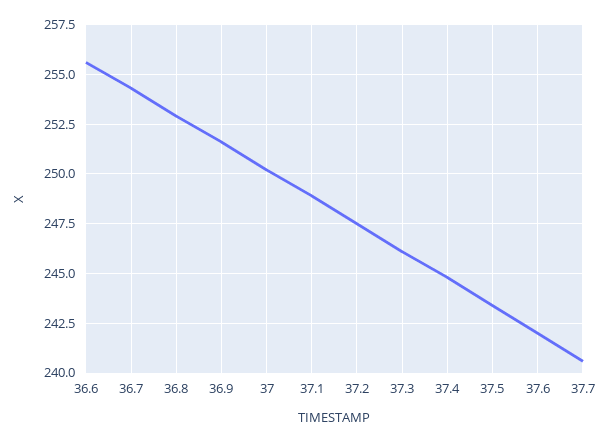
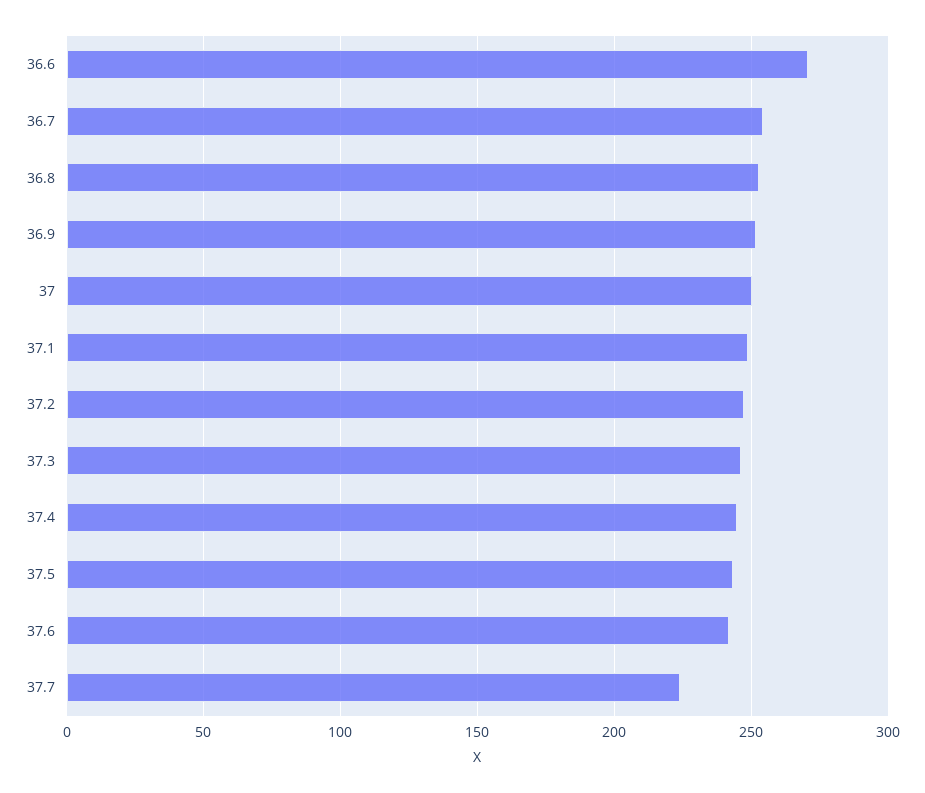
36.6: 255.5 -> 270
37.7: 240.5 -> 225

